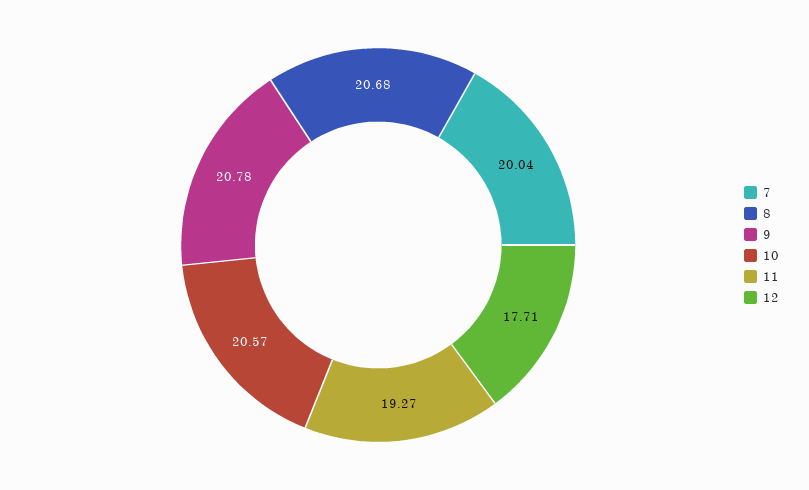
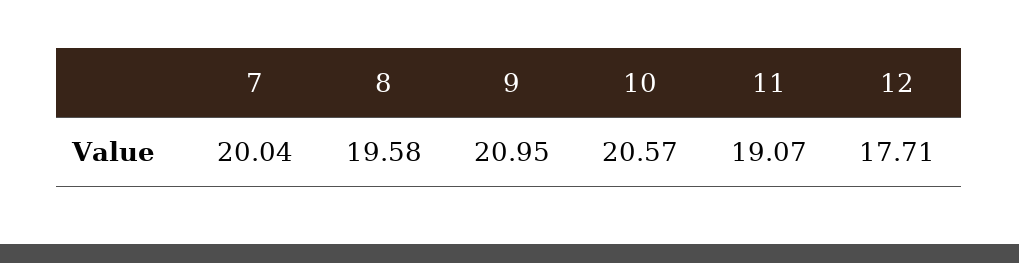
8: 20.68 -> 19.58
9: 20.78 -> 20.95
11: 19.27 -> 19.07

